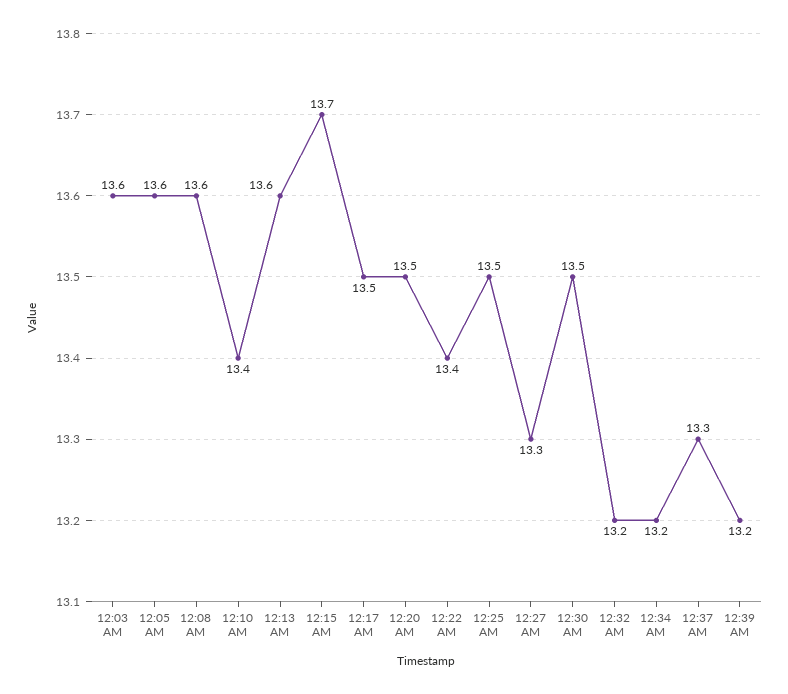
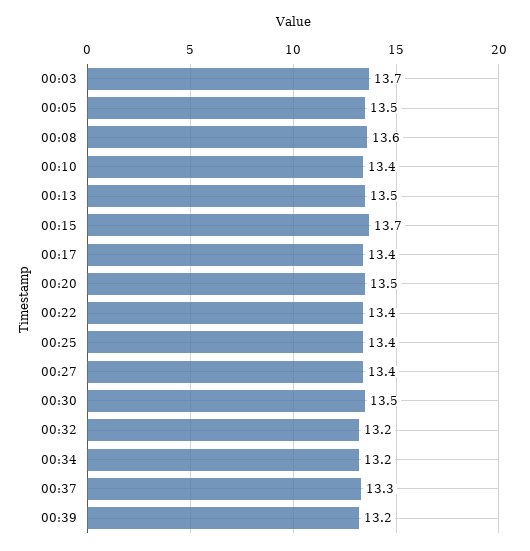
12:03 AM: 13.6 -> 13.7
12:05 AM: 13.6 -> 13.5
12:13 AM: 13.6 -> 13.5
12:17 AM: 13.5 -> 13.4
12:25 AM: 13.5 -> 13.4
12:27 AM: 13.3 -> 13.4

